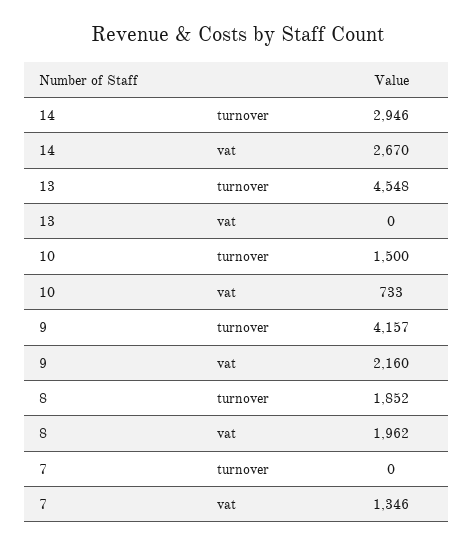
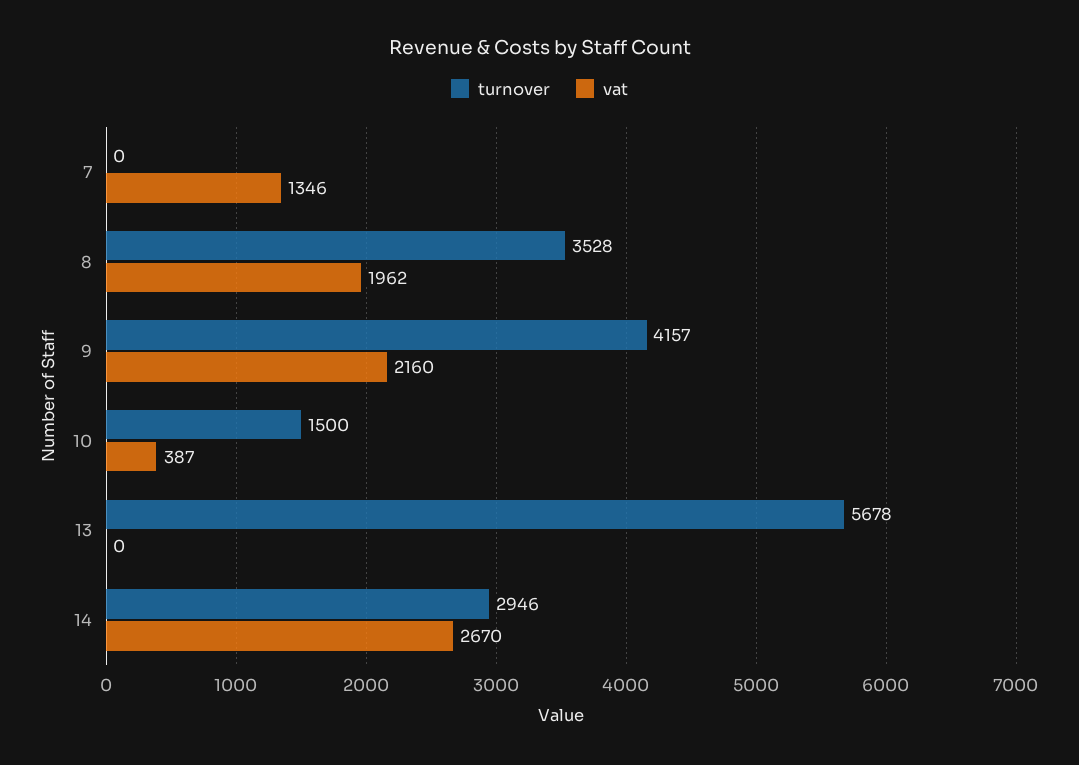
turnover, 13: 4548 -> 5678
vat, 10: 733 -> 387
turnover, 8: 1852 -> 3528

